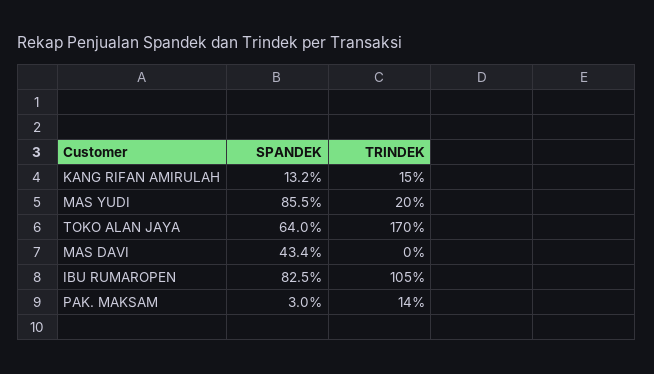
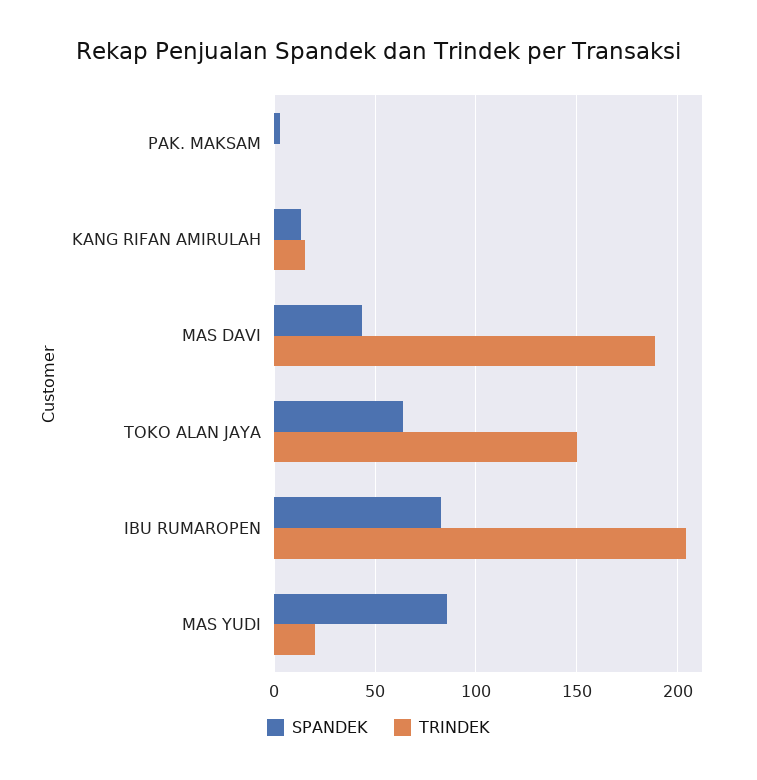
TRINDEK, TOKO ALAN JAYA: 170 -> 150
TRINDEK, MAS DAVI: 0 -> 190
TRINDEK, IBU RUMAROPEN: 105 -> 205
TRINDEK, PAK. MAKSAM: 14 -> 0

